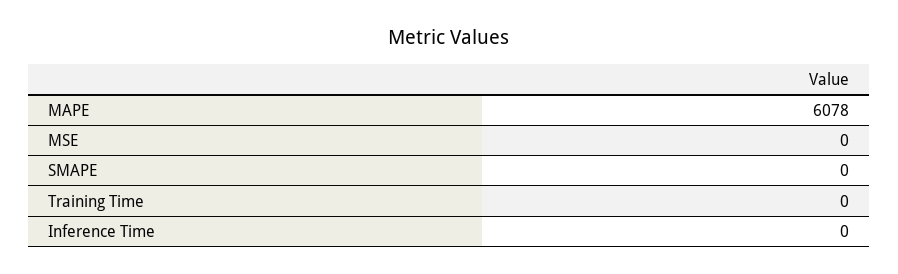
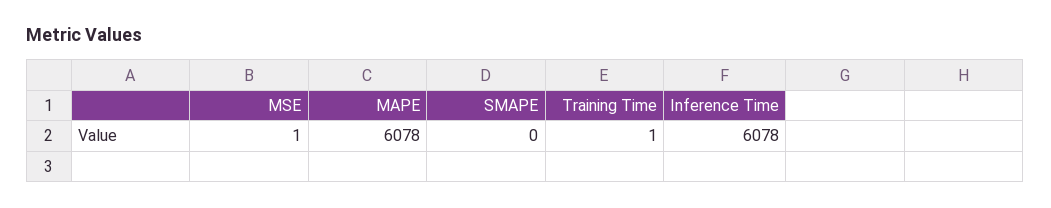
MSE: 0 -> 1
Training Time: 0 -> 1
Inference Time: 0 -> 6078

